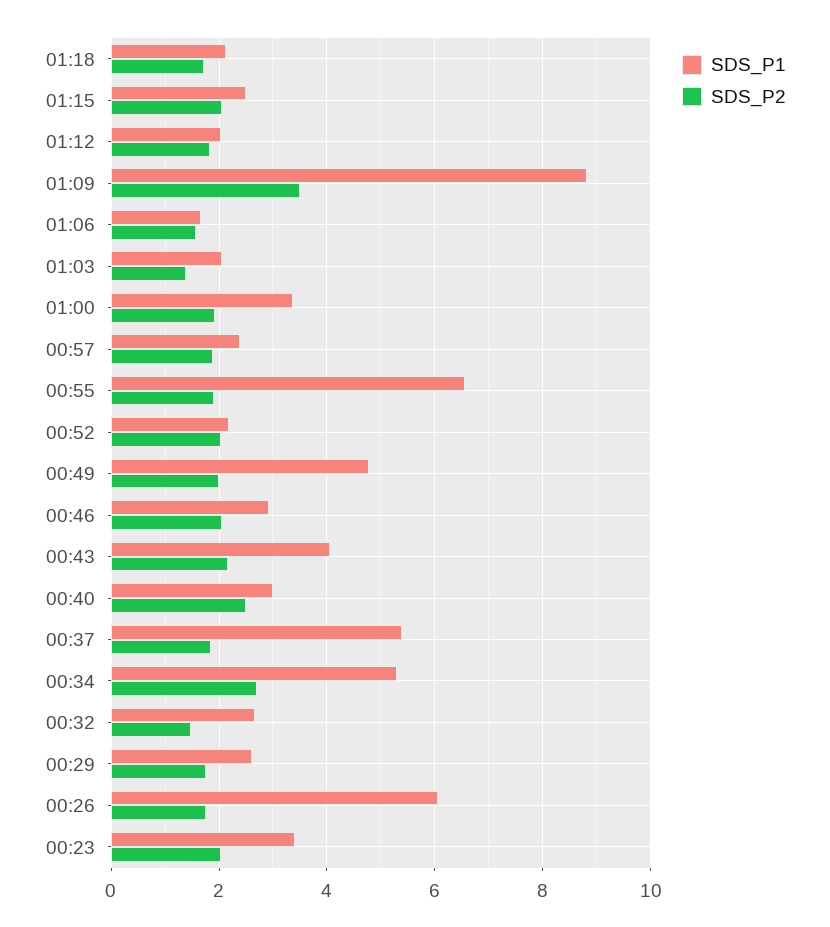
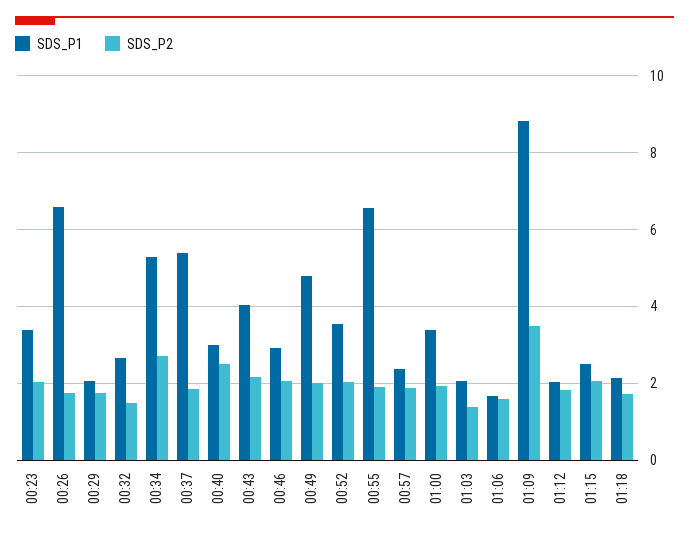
SDS_P1, 00:52: 2.2 -> 3.6
SDS_P1, 00:29: 2.6 -> 2
SDS_P1, 00:26: 6 -> 6.6

